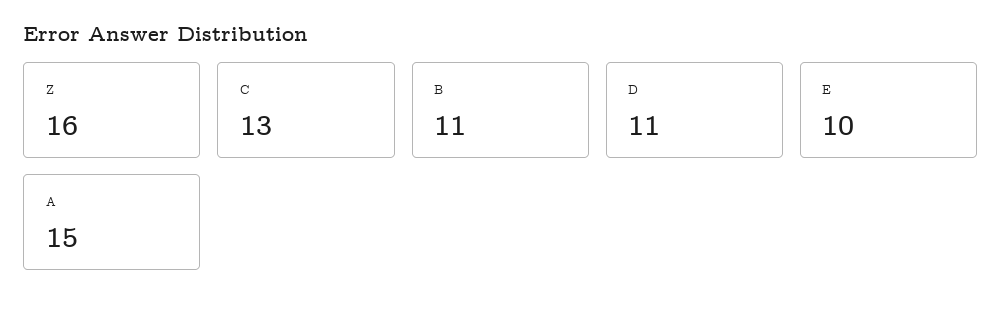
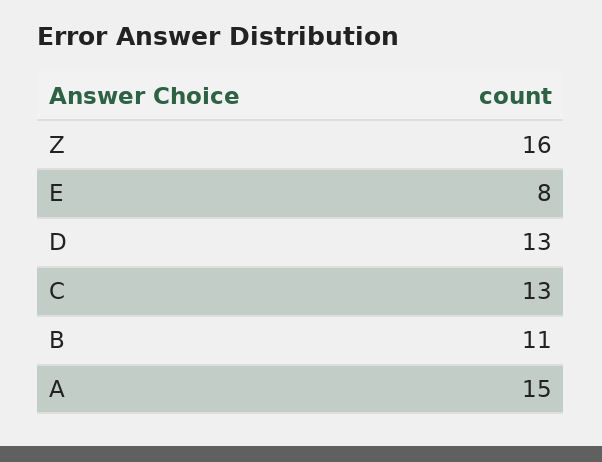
D: 11 -> 13
E: 10 -> 8

